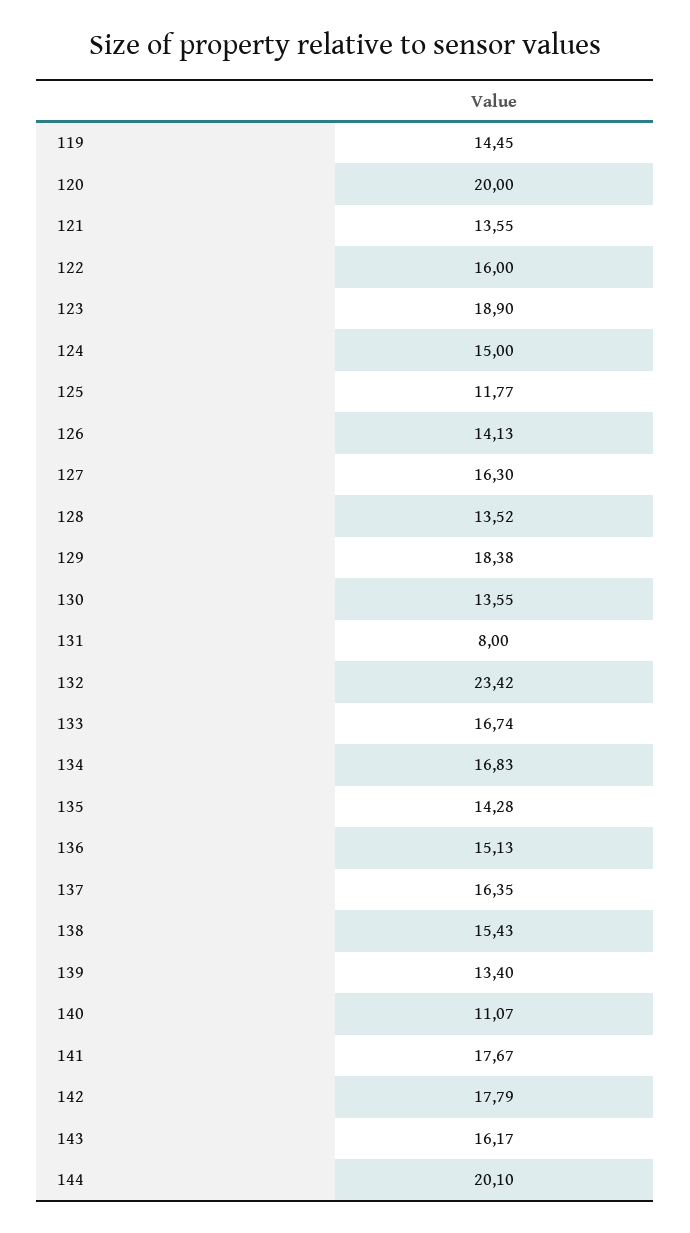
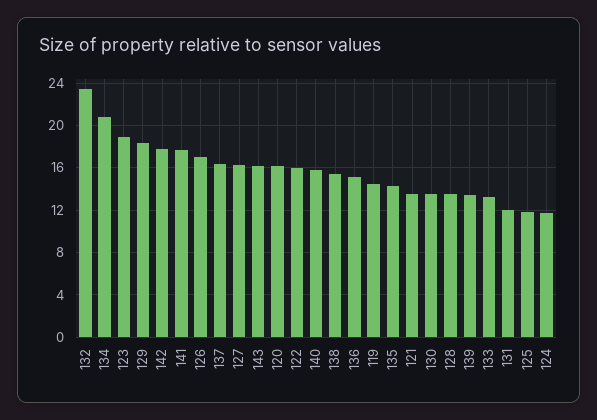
120: 20 -> 16
124: 15 -> 12
126: 14.13 -> 17
131: 8 -> 12
133: 16.74 -> 13
134: 16.83 -> 21
140: 11.07 -> 16
144: 20.1 -> none

